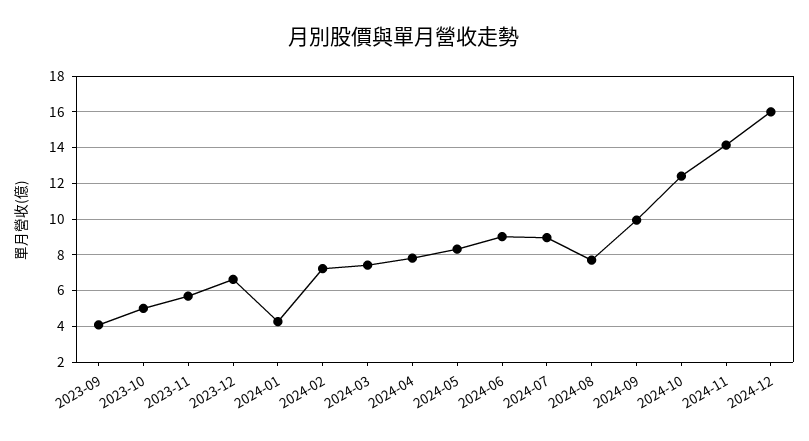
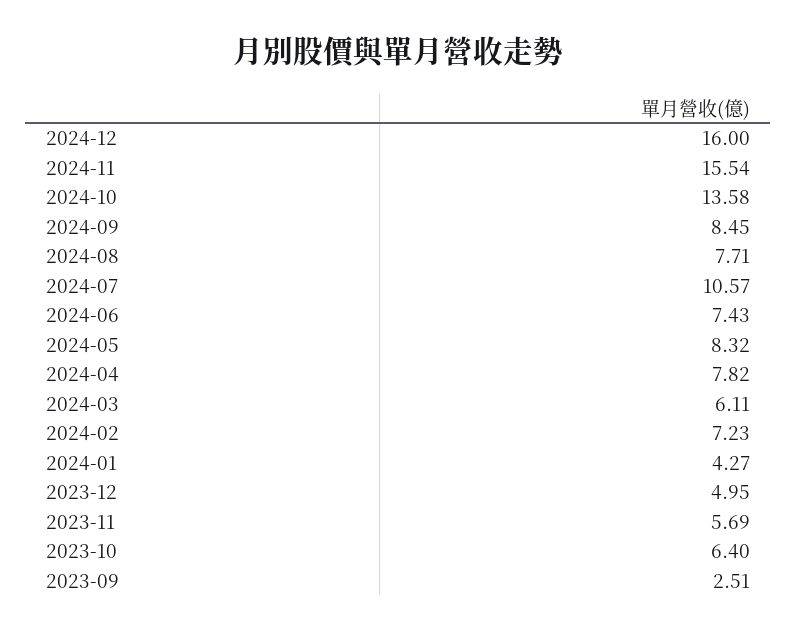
2023-09: 4 -> 2.51
2023-10: 5 -> 6.4
2023-12: 6.5 -> 4.95
2024-03: 7.5 -> 6.11
2024-06: 9 -> 7.43
2024-07: 9 -> 10.57
2024-09: 10 -> 8.45
2024-10: 12.5 -> 13.58
2024-11: 14 -> 15.54

